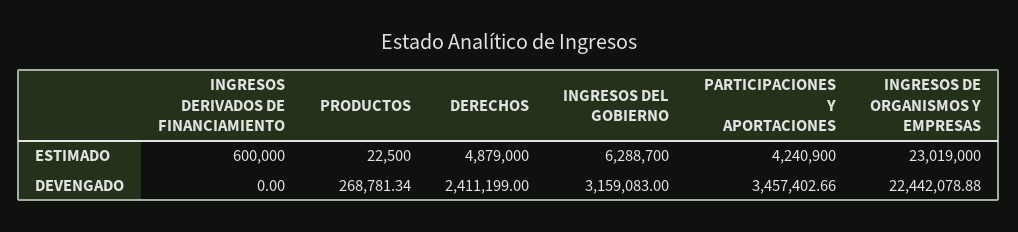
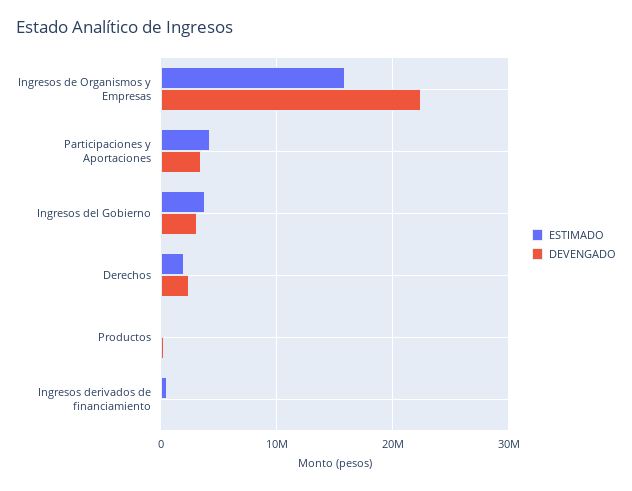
ESTIMADO, DERECHOS: 4879000 -> 2000000
ESTIMADO, INGRESOS DEL GOBIERNO: 6288700 -> 4000000
ESTIMADO, INGRESOS DE ORGANISMOS Y EMPRESAS: 23019000 -> 16000000

